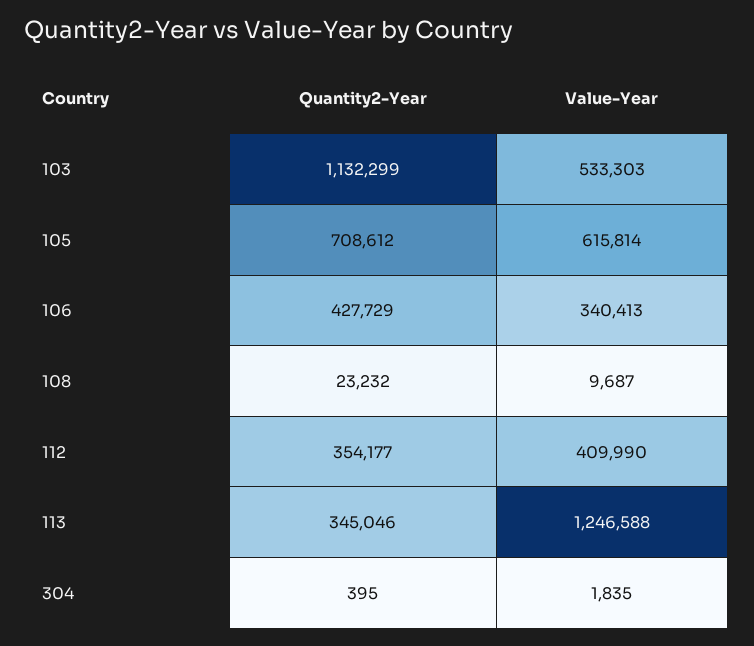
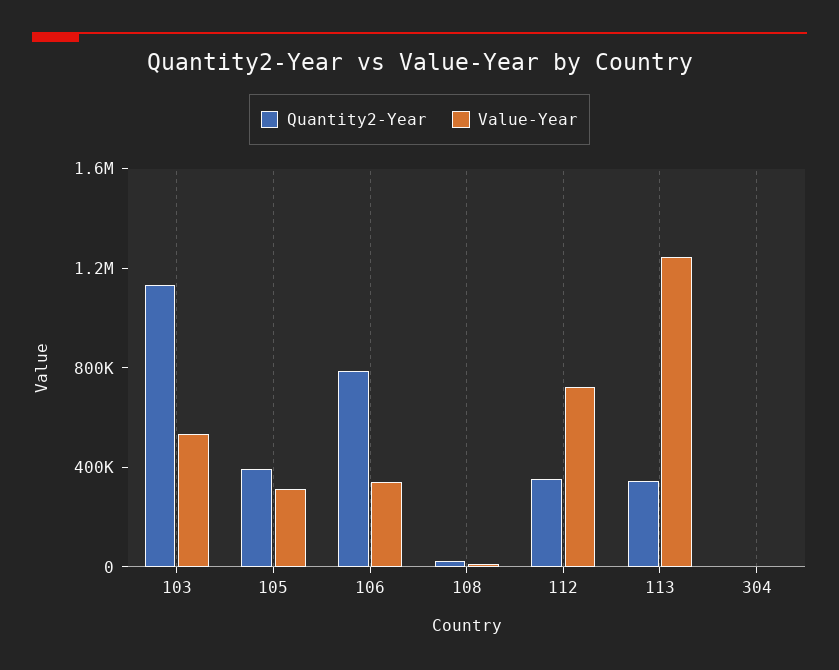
Quantity2-Year, 105: 708612 -> 400000
Value-Year, 105: 615814 -> 300000
Quantity2-Year, 106: 427729 -> 800000
Value-Year, 112: 409990 -> 700000

